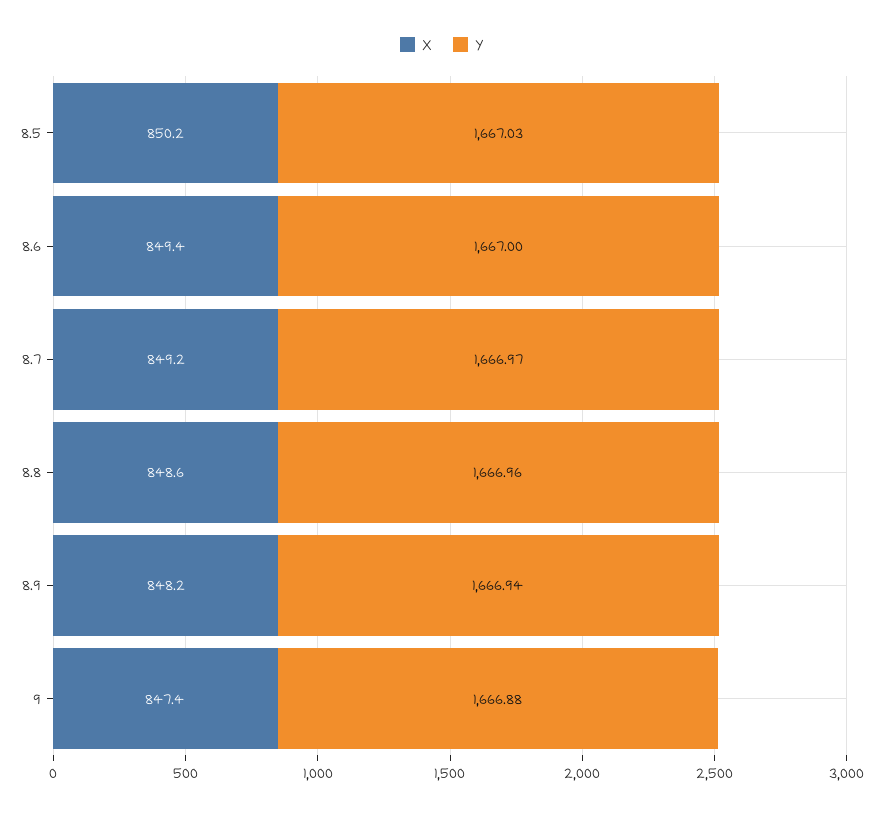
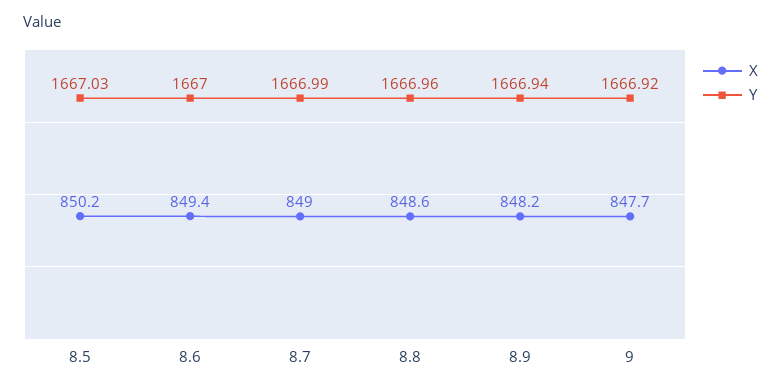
X, 8.7: 849.2 -> 849
Y, 8.7: 1666.97 -> 1666.99
X, 9: 847.4 -> 847.7
Y, 9: 1666.88 -> 1666.92

